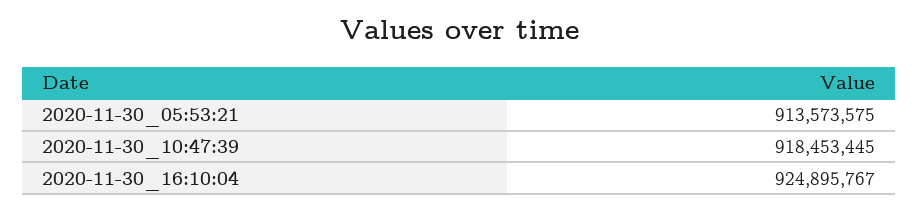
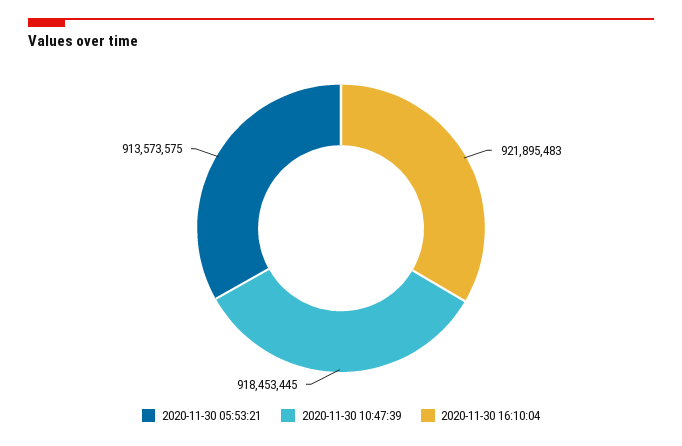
2020-11-30_16:10:04: 924895767 -> 921895483

